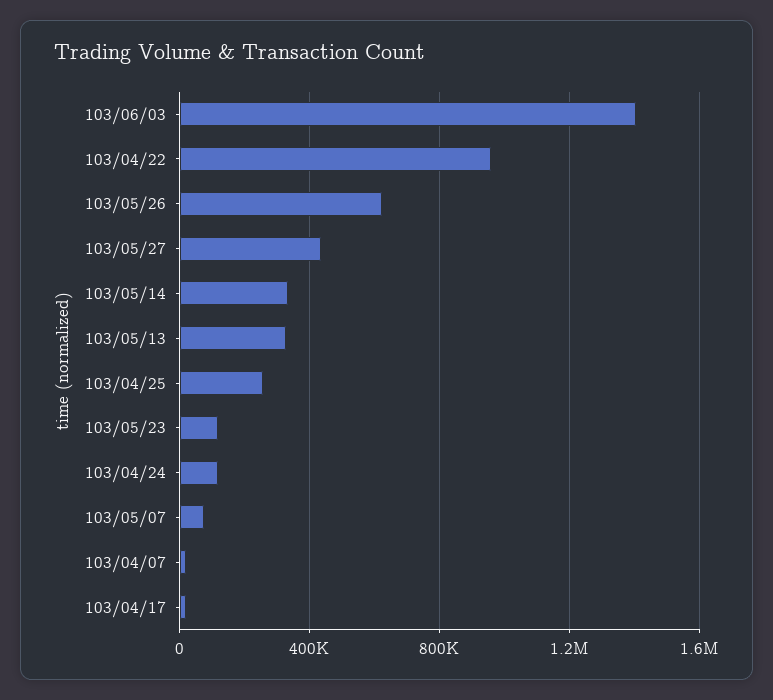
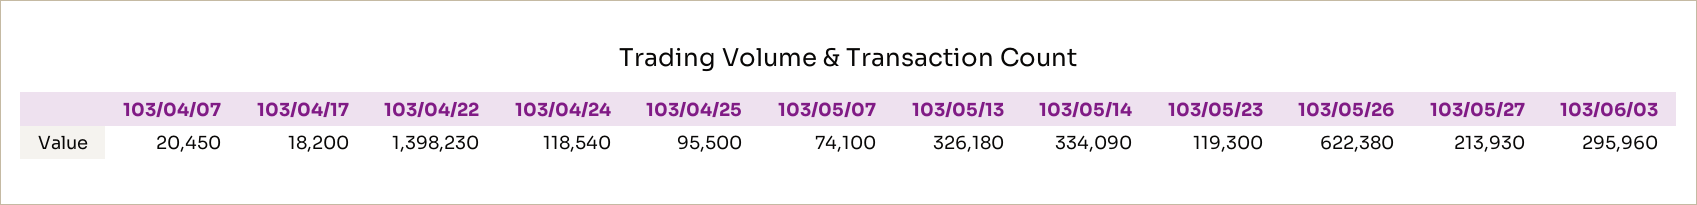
103/06/03: 1400000 -> 295960
103/04/22: 950000 -> 1398230
103/05/27: 450000 -> 213930
103/04/25: 250000 -> 95500

